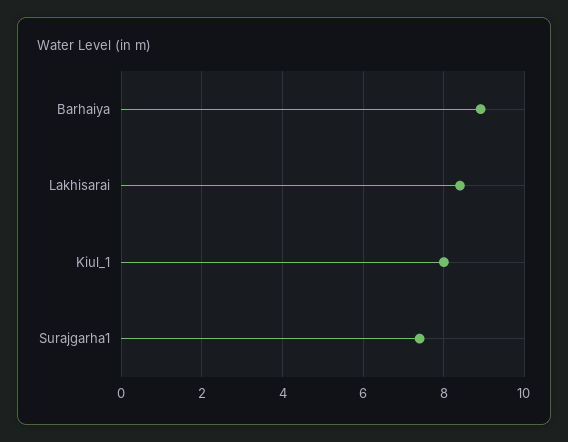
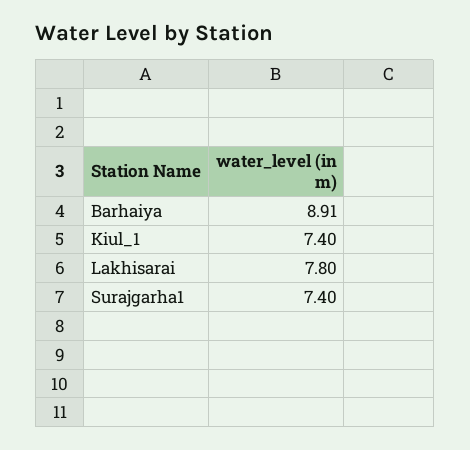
Lakhisarai: 8.4 -> 7.8
Kiul_1: 8 -> 7.4

